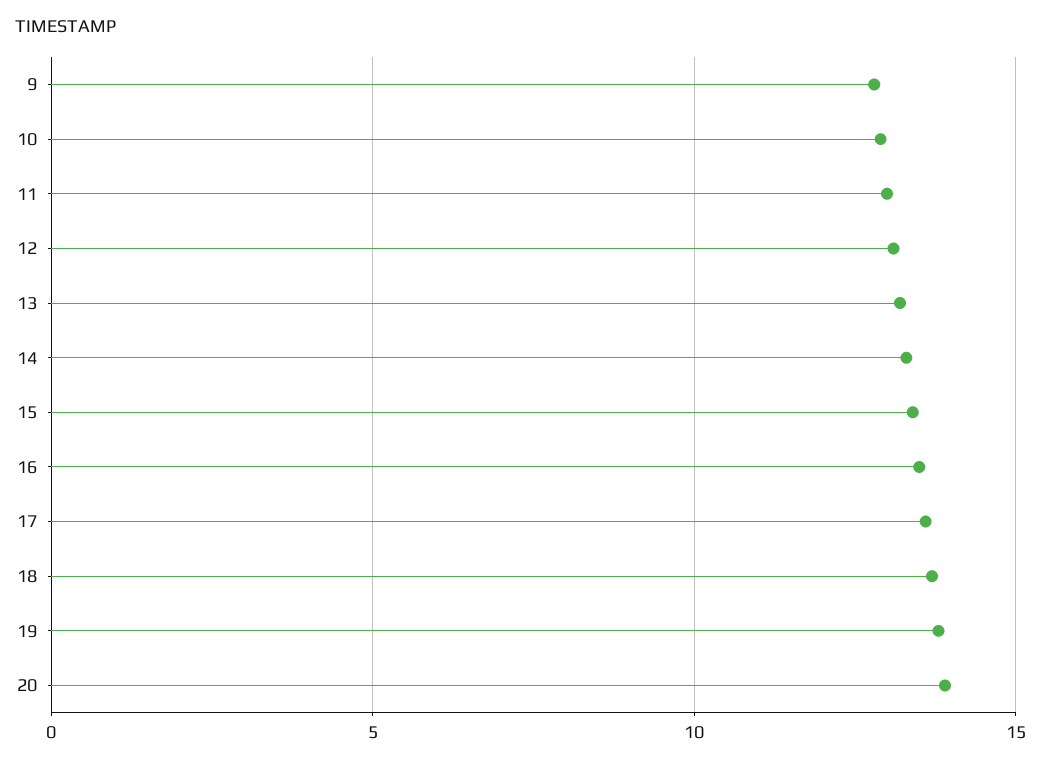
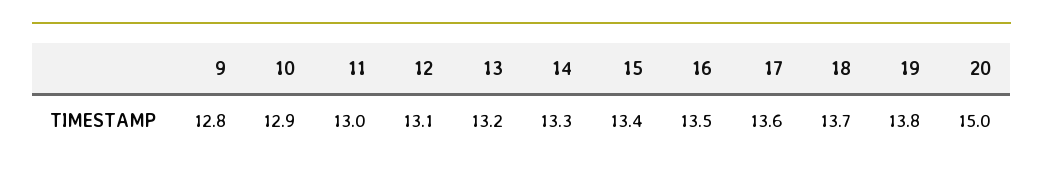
20: 14 -> 15

